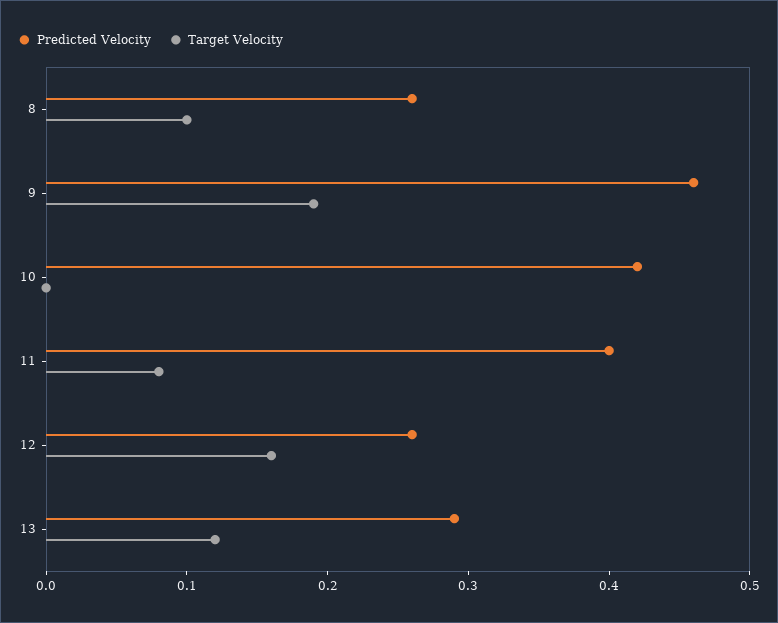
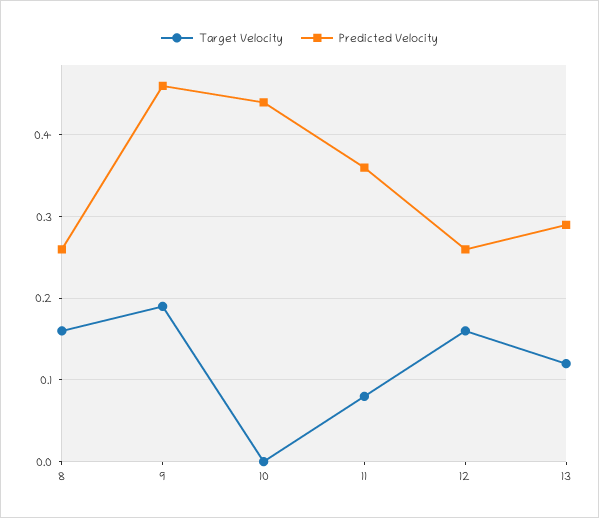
Target Velocity, 8: 0.1 -> 0.16
Predicted Velocity, 10: 0.42 -> 0.44
Predicted Velocity, 11: 0.4 -> 0.36

